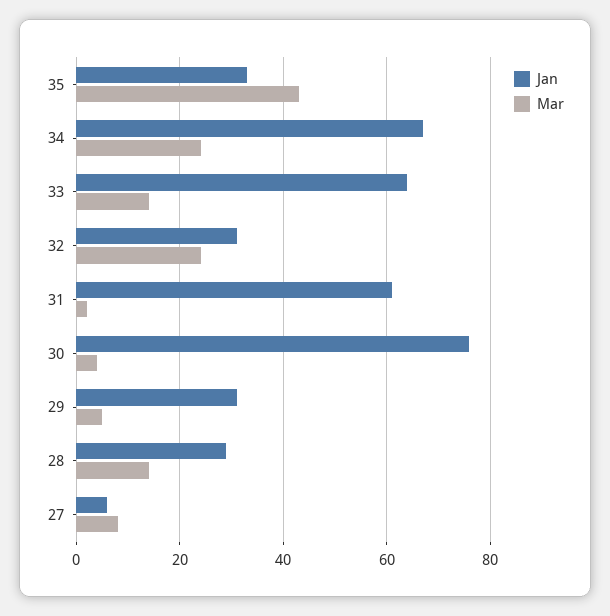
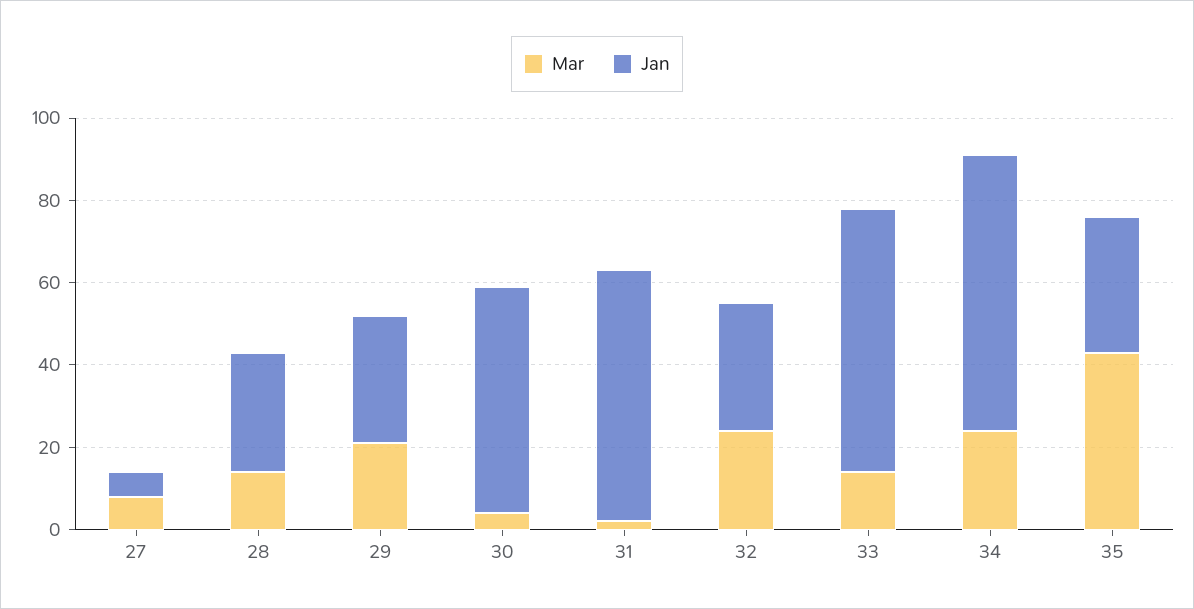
Jan, 30: 75 -> 55
Mar, 29: 5 -> 20

